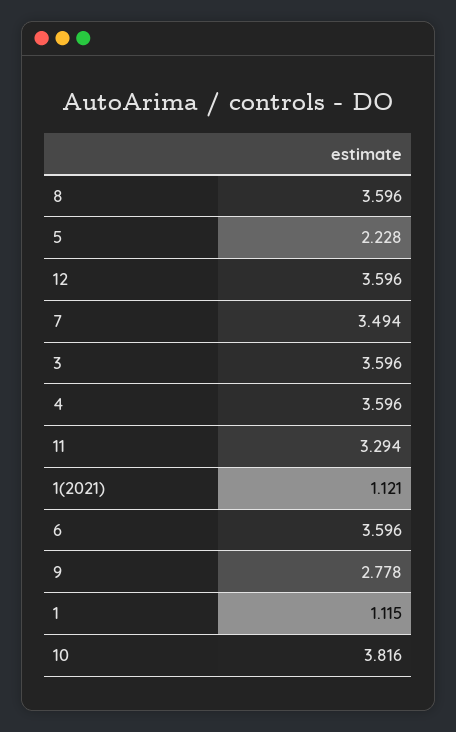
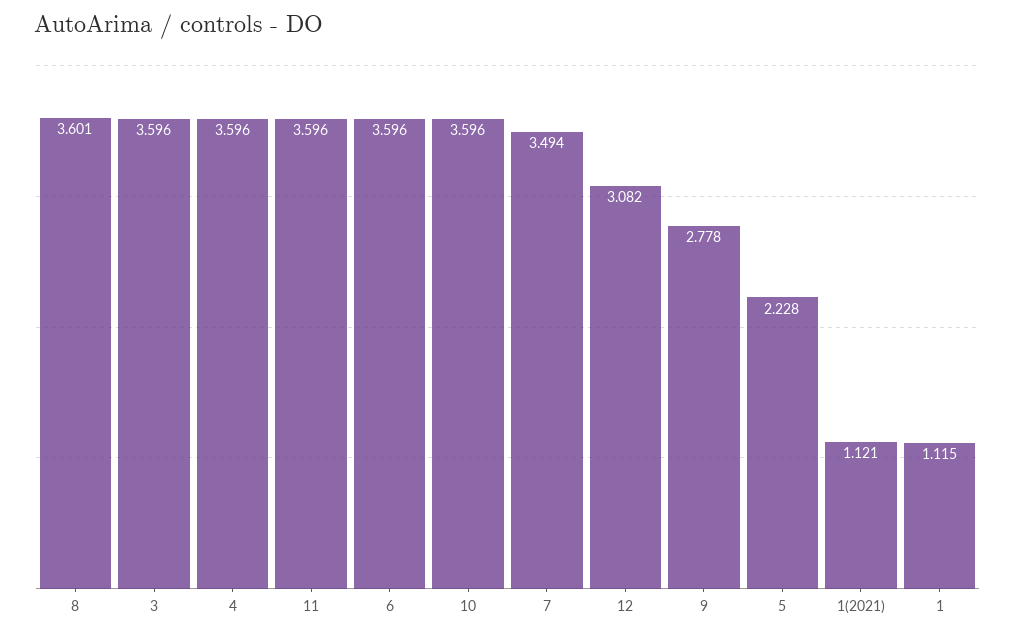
8: 3.596 -> 3.601
12: 3.596 -> 3.082
11: 3.294 -> 3.596
10: 3.816 -> 3.596

